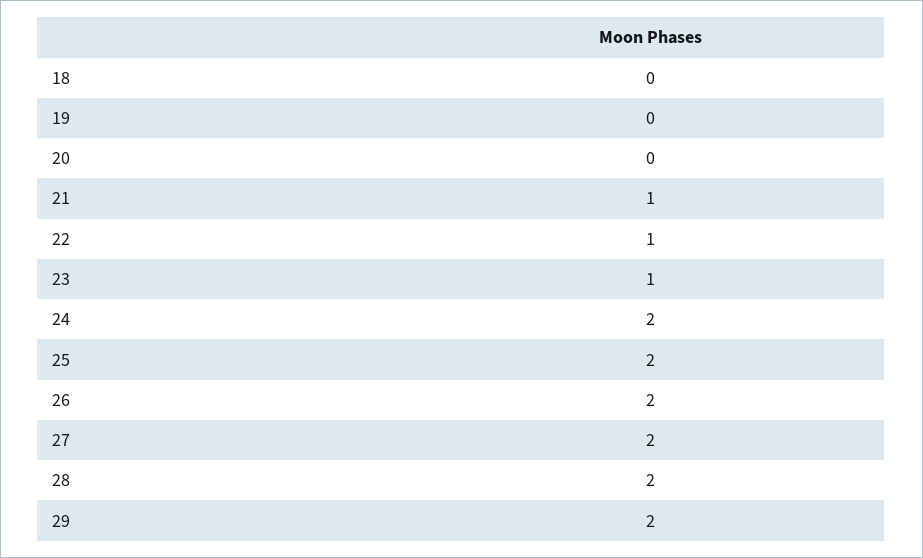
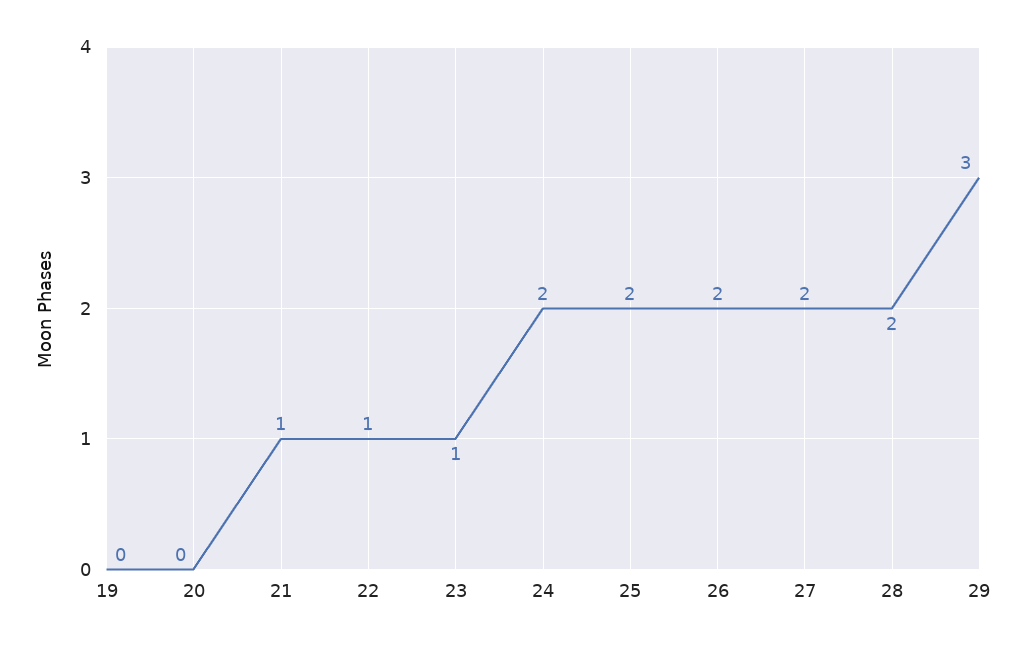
18: 0 -> none
29: 2 -> 3

